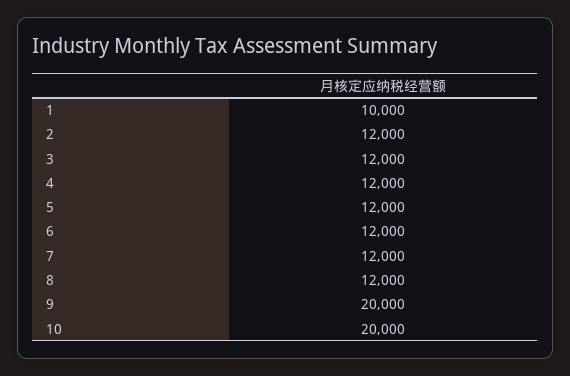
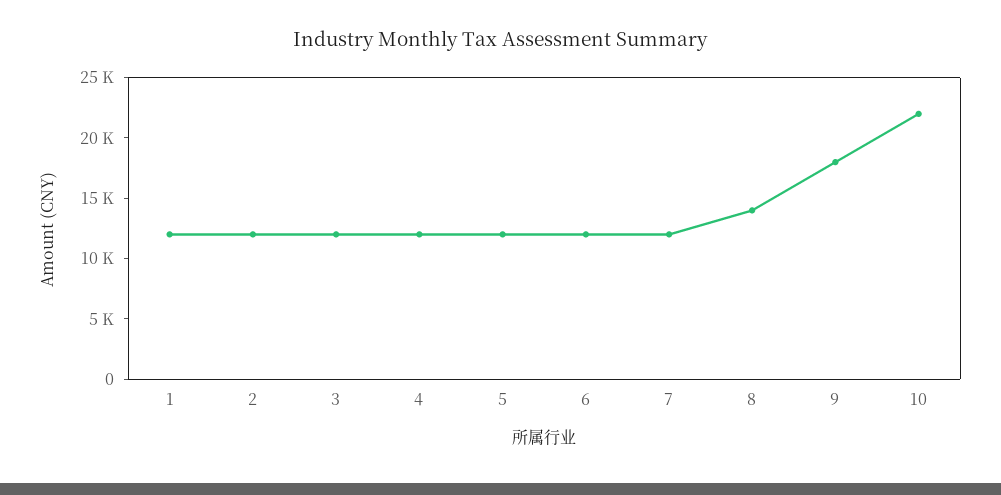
1: 10000 -> 12000
8: 12000 -> 14000
9: 20000 -> 18000
10: 20000 -> 22000

